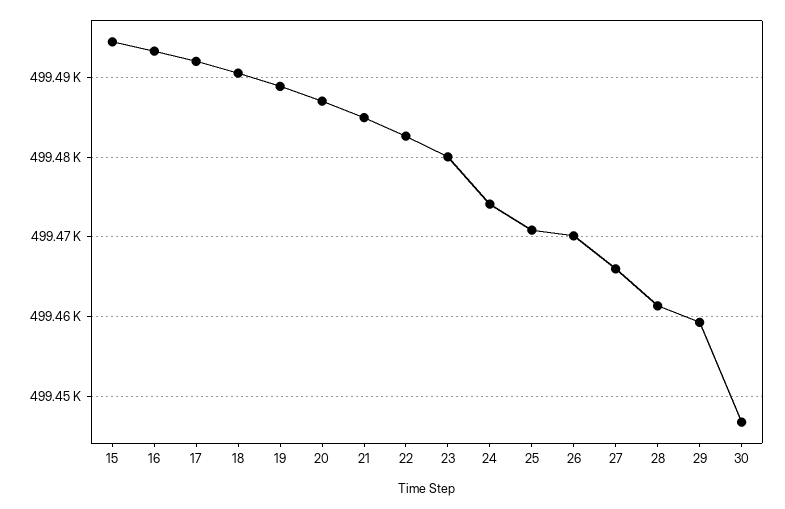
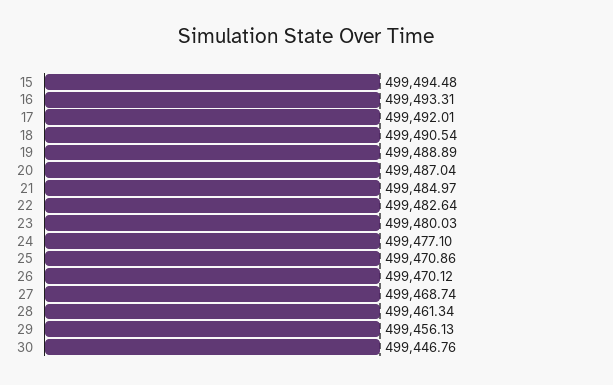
24: 499474 -> 499477.1
27: 499466 -> 499468.74
29: 499459 -> 499456.13

